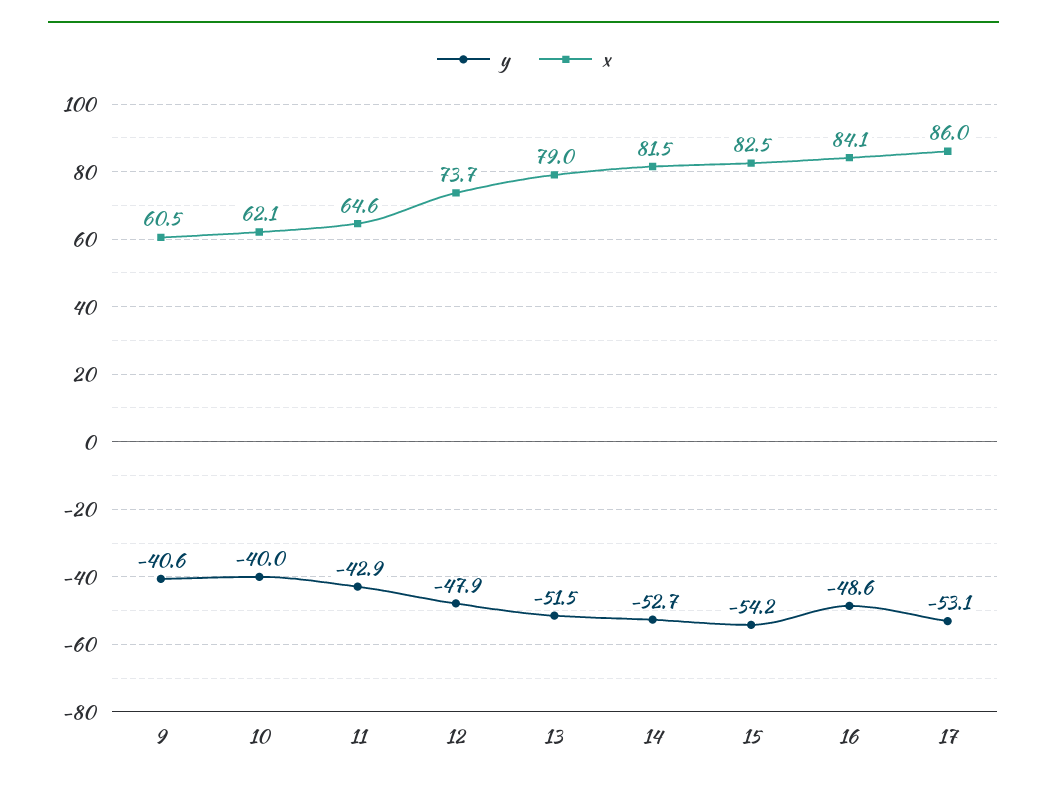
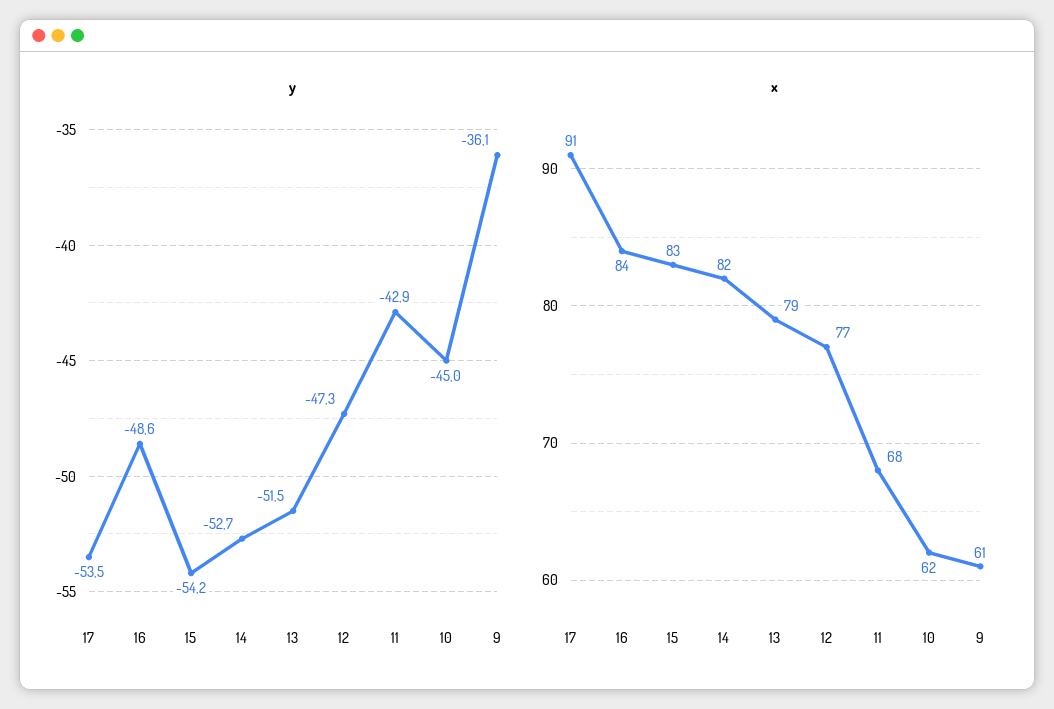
y, 9: -40.6 -> -36.1
y, 10: -40 -> -45
x, 11: 64.6 -> 68
y, 12: -47.9 -> -47.3
x, 12: 73.7 -> 77
y, 17: -53.1 -> -53.5
x, 17: 86 -> 91

